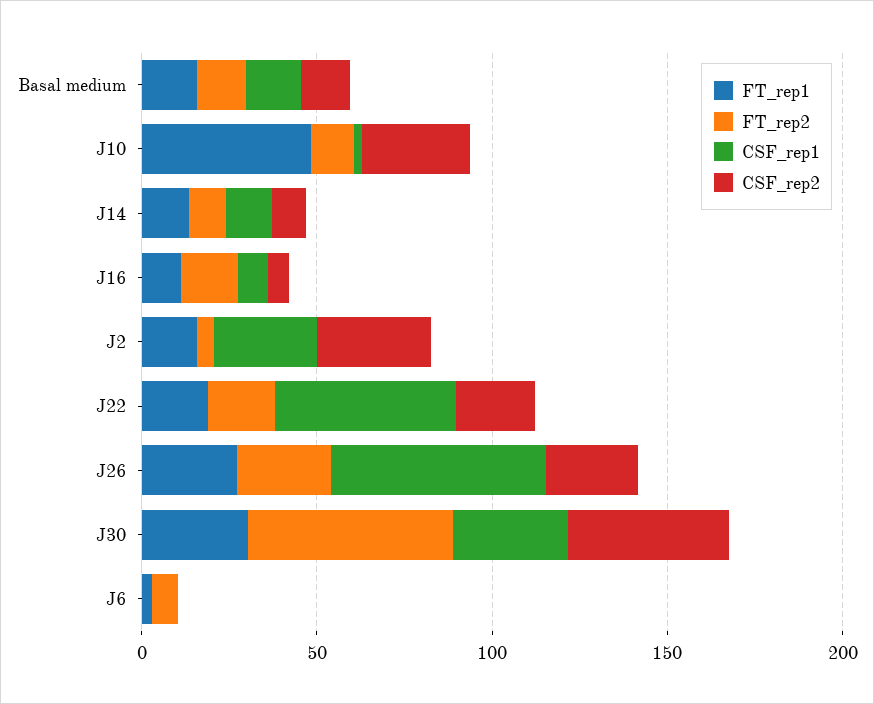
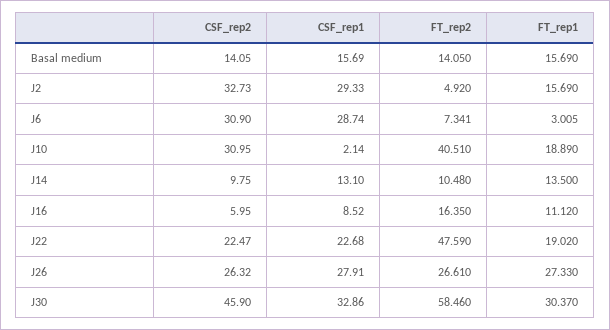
FT_rep1, J10: 50 -> 18.89
FT_rep2, J10: 10 -> 40.51
FT_rep2, J22: 20 -> 47.59
CSF_rep1, J22: 50 -> 22.68
CSF_rep1, J26: 60 -> 27.91
CSF_rep1, J6: 0 -> 28.74
CSF_rep2, J6: 0 -> 30.9

